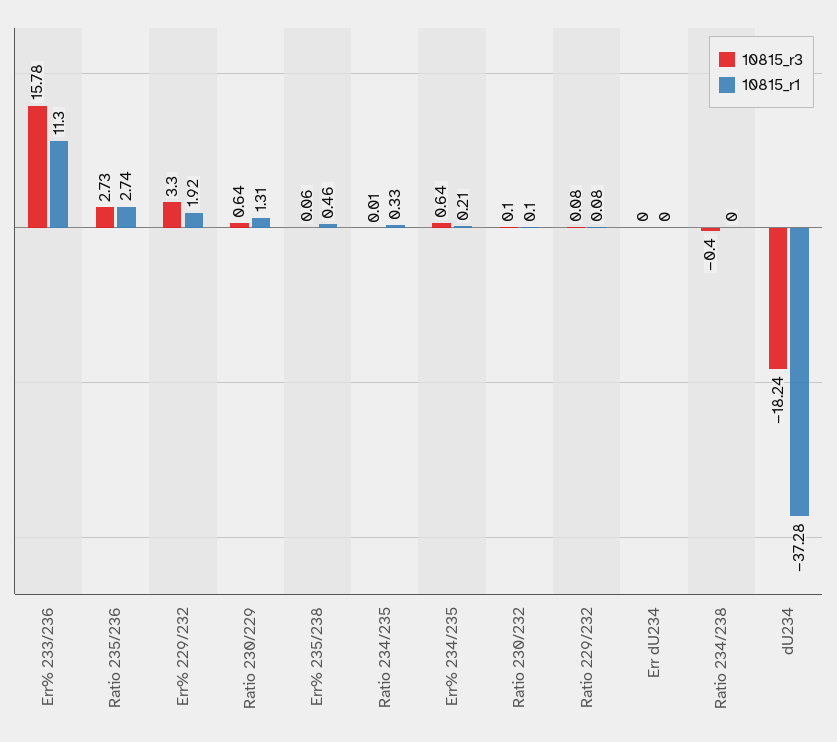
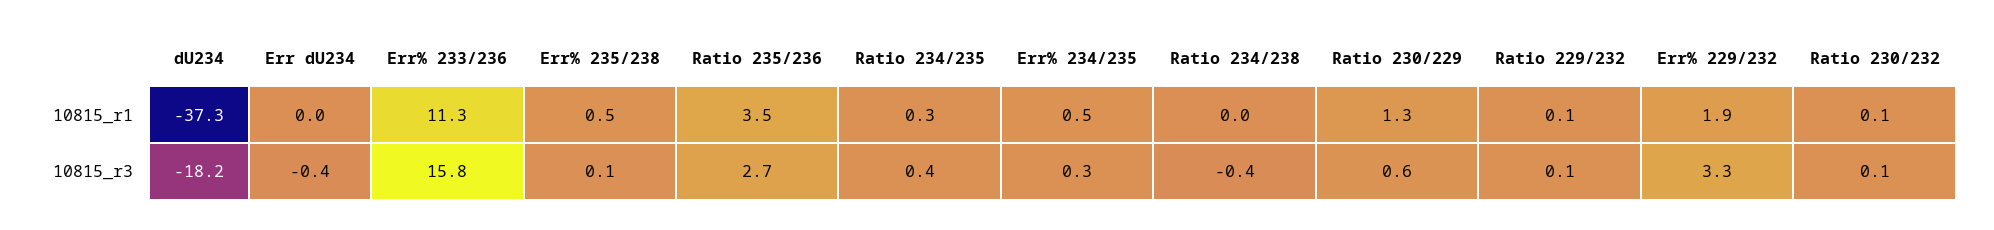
10815_r1, Ratio 235/236: 2.74 -> 3.5
10815_r3, Ratio 234/235: 0.01 -> 0.4
10815_r3, Err% 234/235: 0.64 -> 0.3
10815_r1, Err% 234/235: 0.21 -> 0.5
10815_r3, Err dU234: 0 -> -0.4

